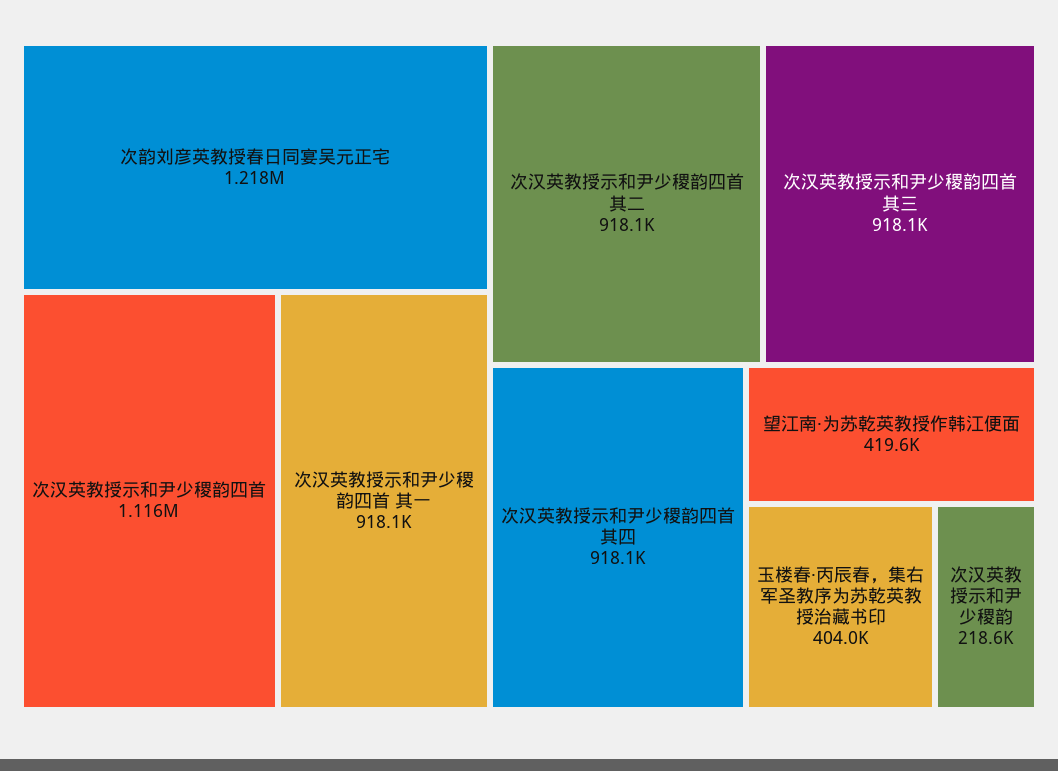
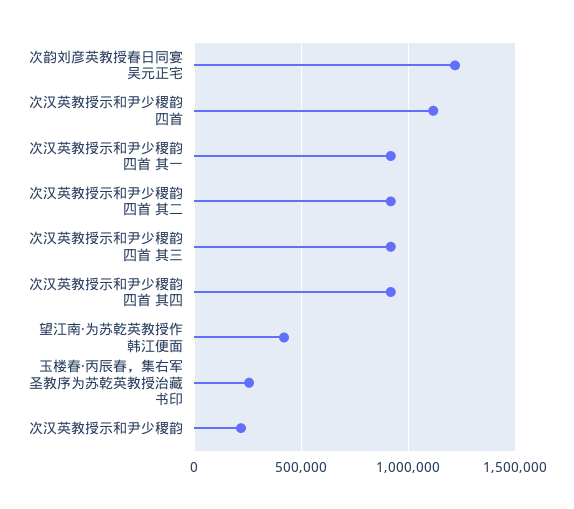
玉楼春·丙辰春，集右军圣教序为苏乾英教授治藏书印: 404000 -> 250000

